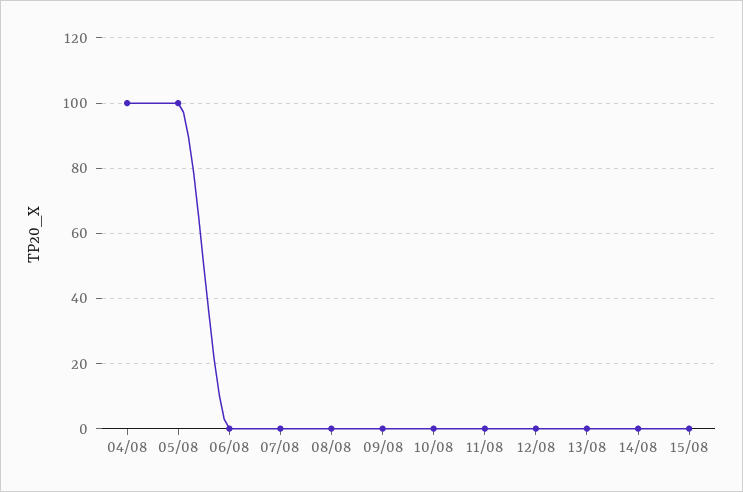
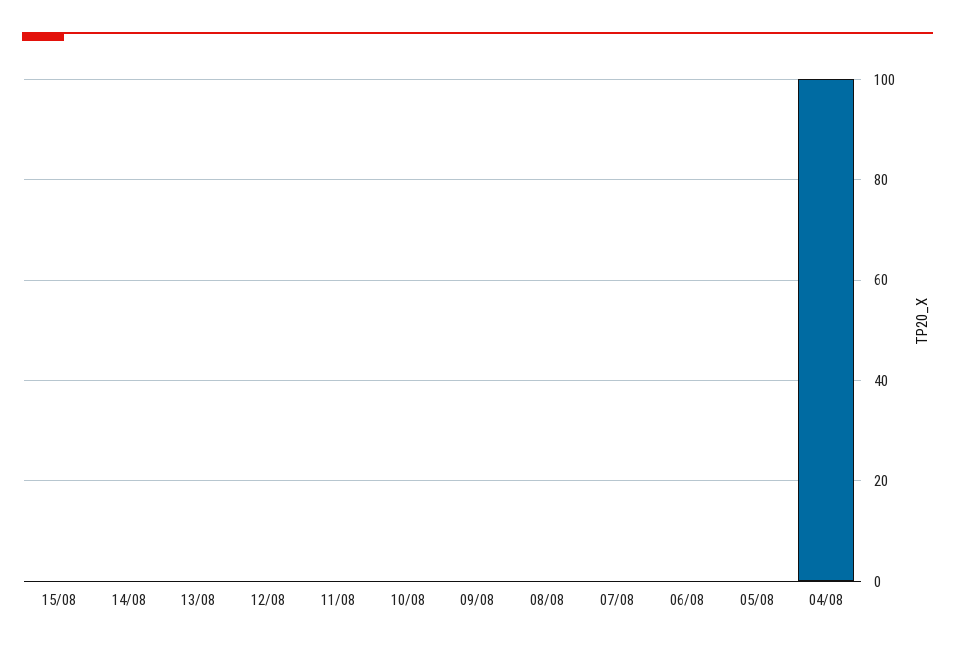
05/08: 100 -> 0

